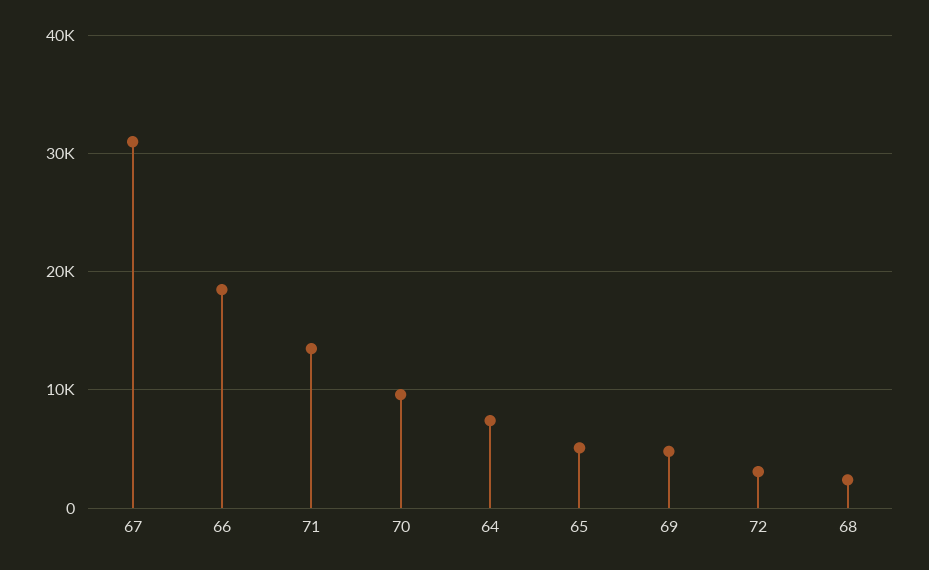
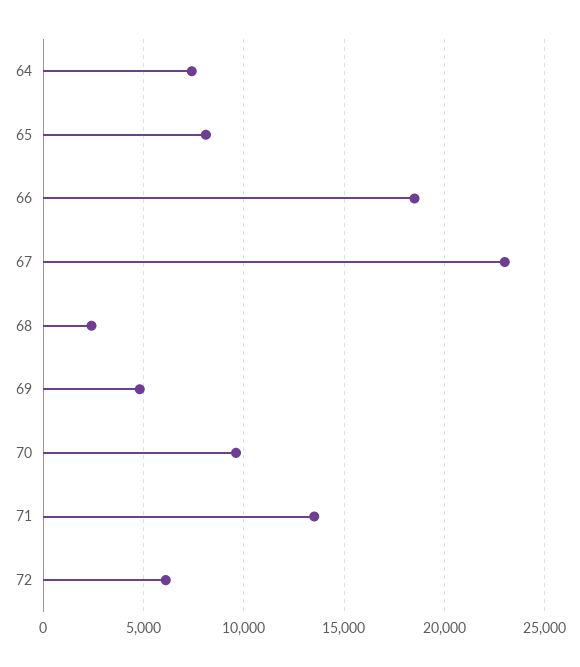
67: 31000 -> 23000
65: 5000 -> 8000
72: 3000 -> 6000

